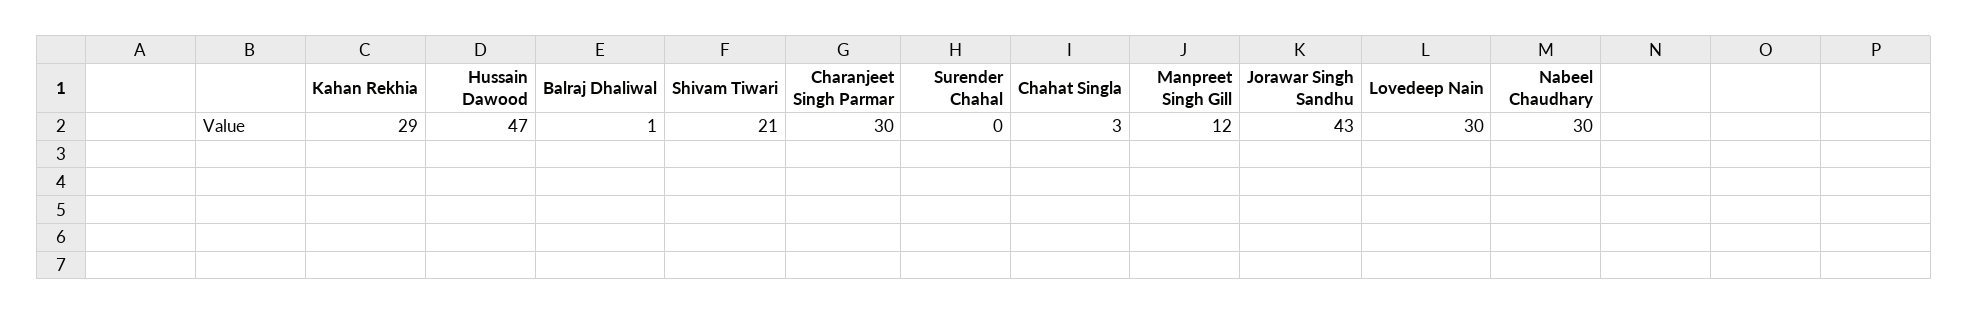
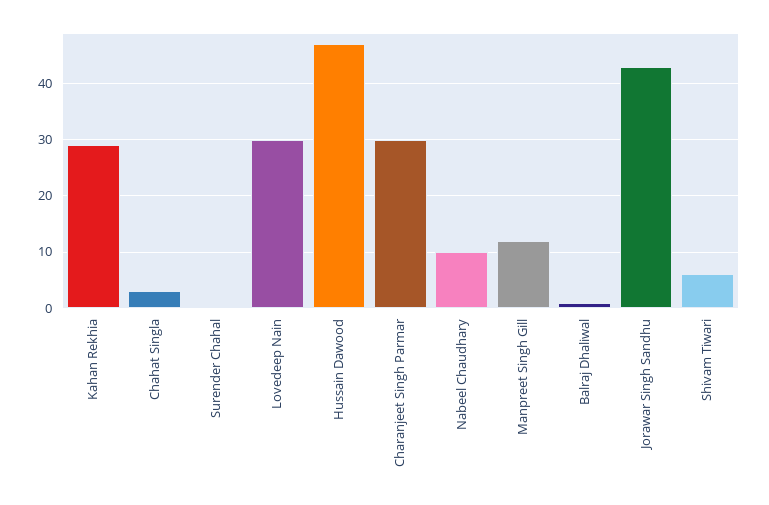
Shivam Tiwari: 21 -> 5
Nabeel Chaudhary: 30 -> 10

